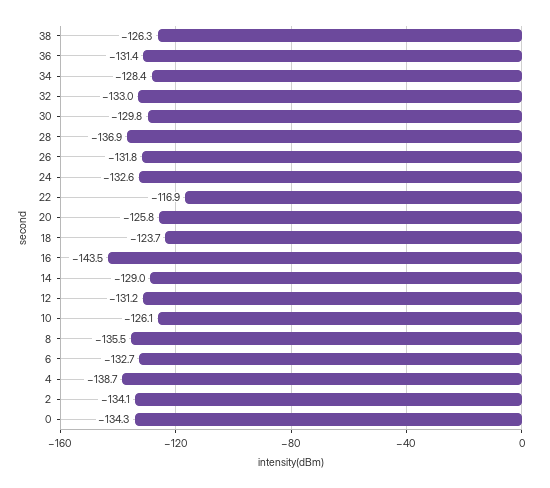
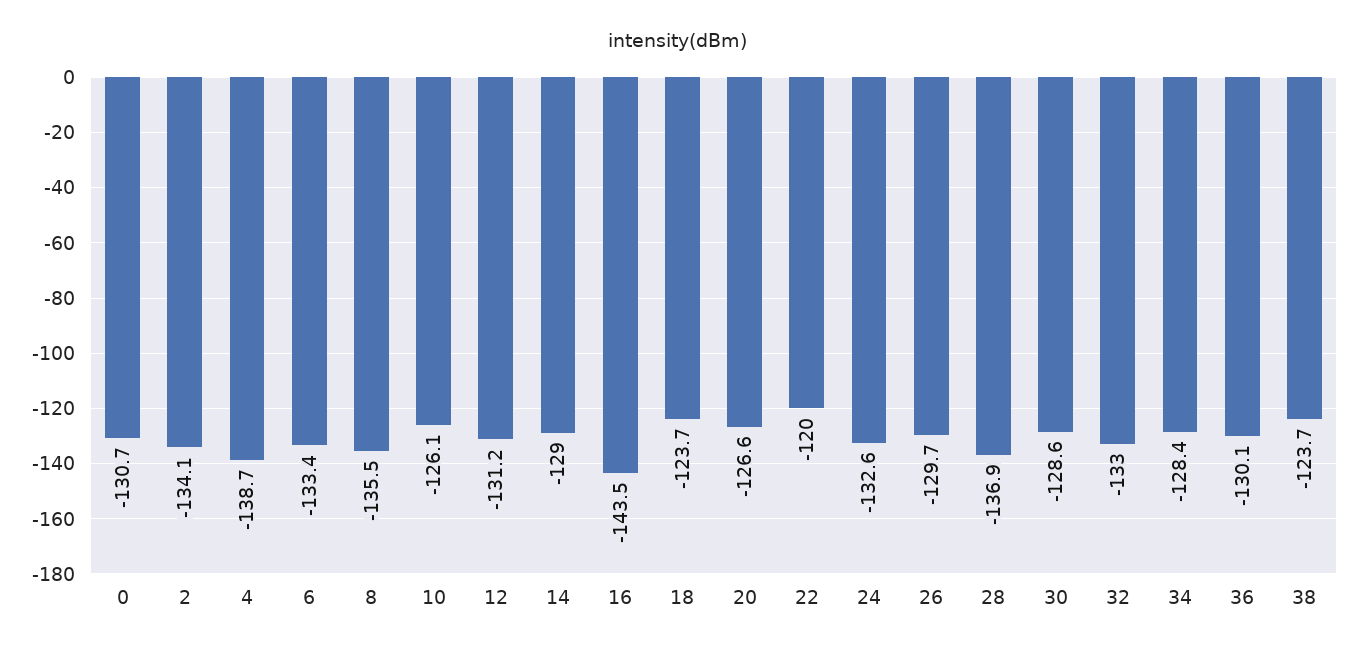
38: -126.3 -> -123.7
36: -131.4 -> -130.1
30: -129.8 -> -128.6
26: -131.8 -> -129.7
22: -116.9 -> -120
20: -125.8 -> -126.6
6: -132.7 -> -133.4
0: -134.3 -> -130.7

